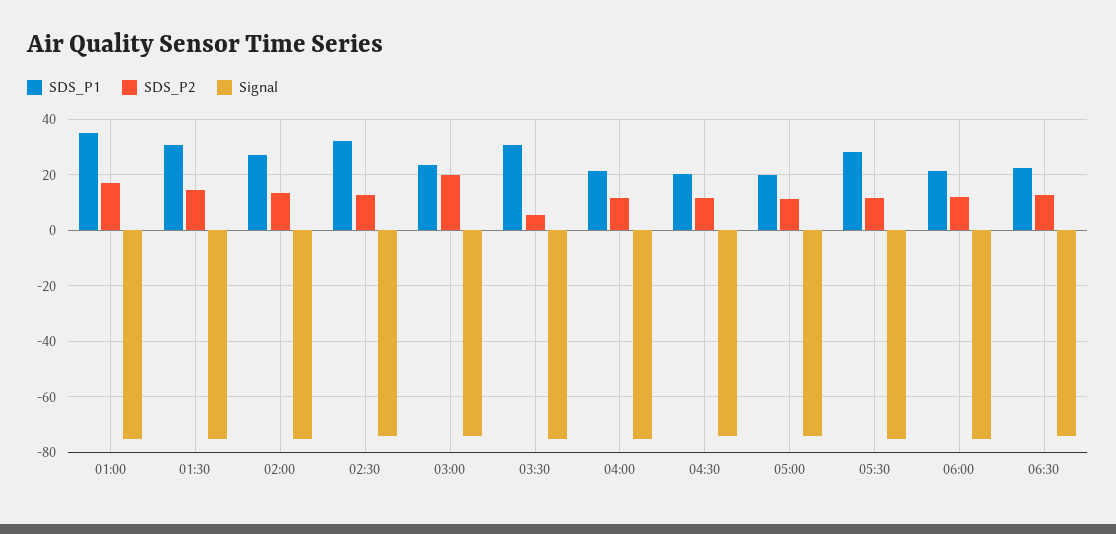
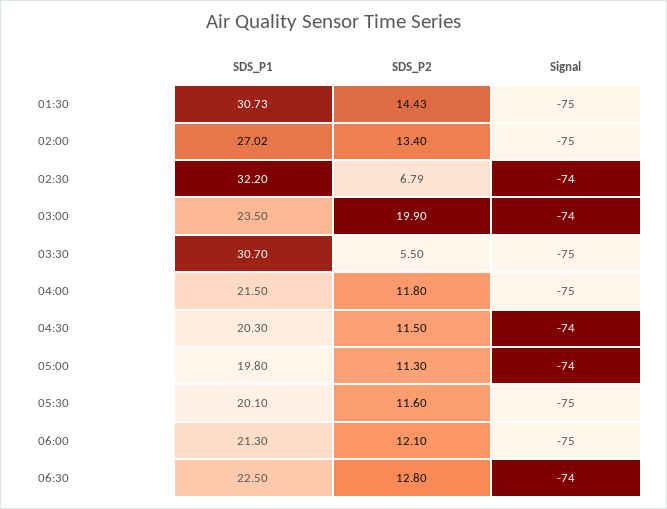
SDS_P1, 01:00: 35 -> none
SDS_P2, 01:00: 17.5 -> none
Signal, 01:00: -75 -> none
SDS_P2, 02:30: 12.5 -> 6.79
SDS_P1, 05:30: 27.5 -> 20.1

